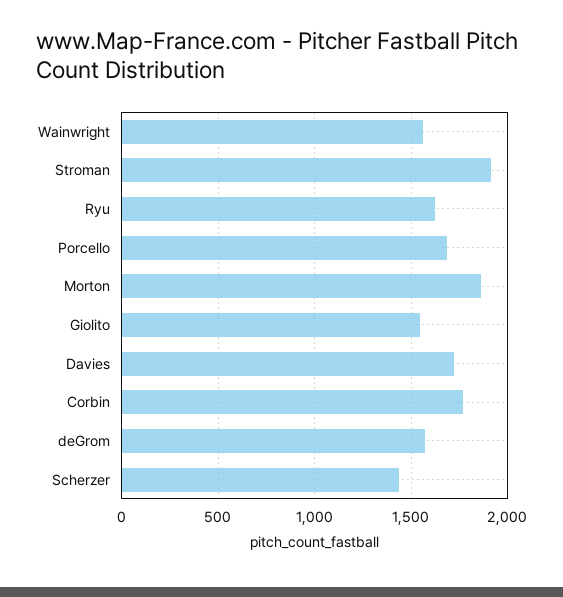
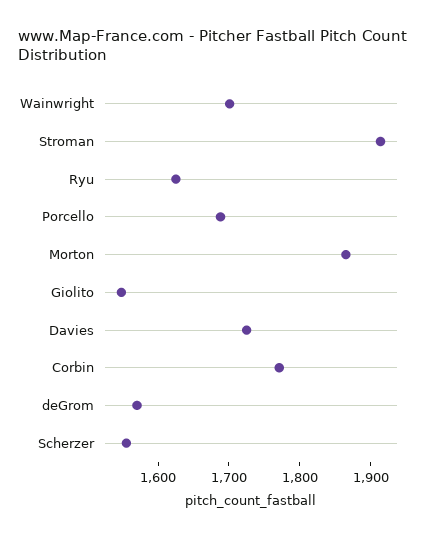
Wainwright: 1550 -> 1700
Scherzer: 1450 -> 1560

